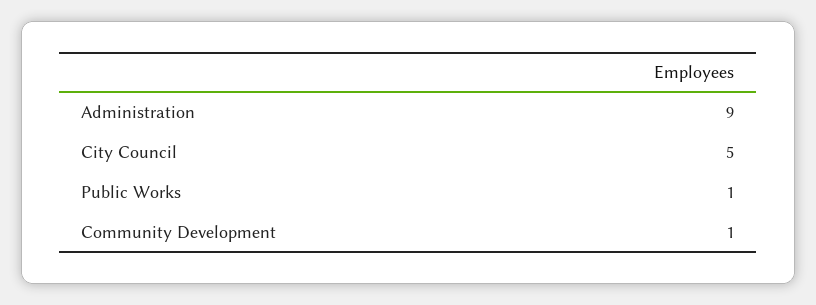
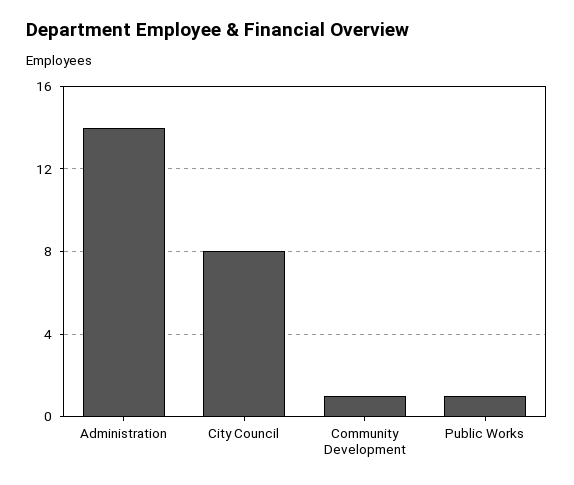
Administration: 9 -> 14
City Council: 5 -> 8

